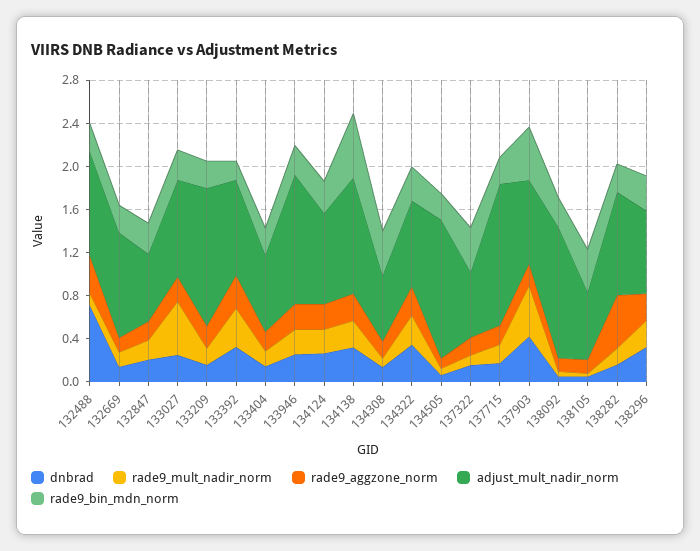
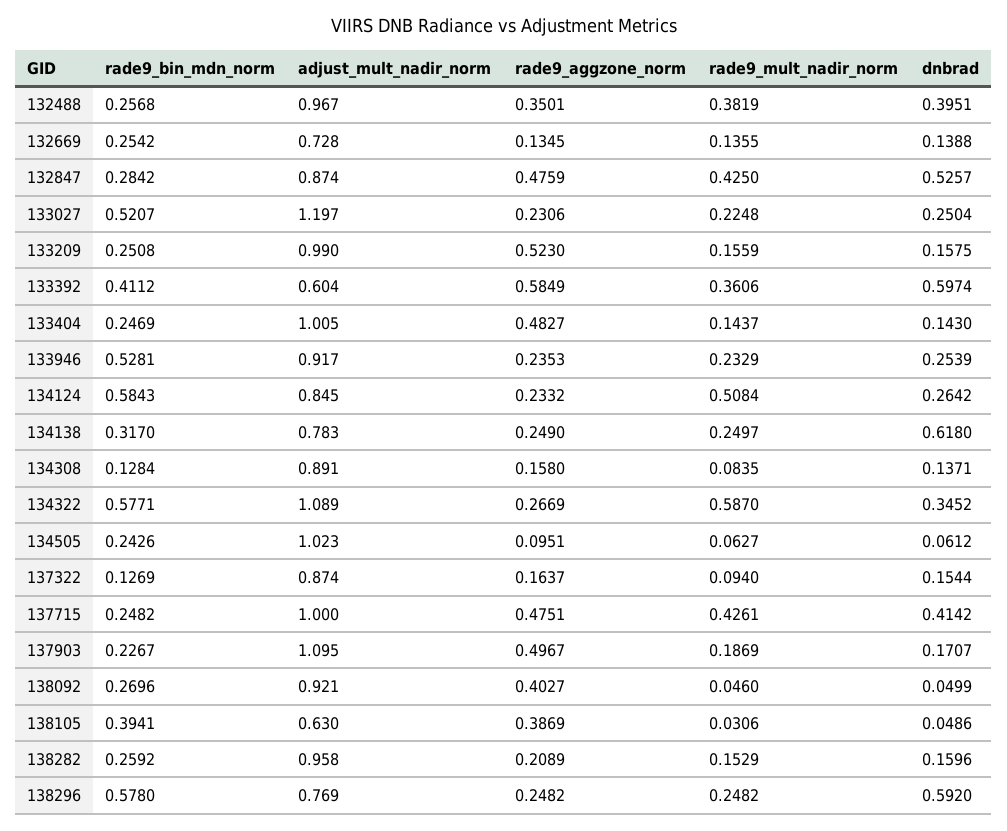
dnbrad, 132488: 0.7 -> 0.3951
rade9_mult_nadir_norm, 132488: 0.1 -> 0.3819
adjust_mult_nadir_norm, 132669: 1 -> 0.728
dnbrad, 132847: 0.2 -> 0.5257
rade9_mult_nadir_norm, 132847: 0.2 -> 0.425
rade9_aggzone_norm, 132847: 0.2 -> 0.4759
adjust_mult_nadir_norm, 132847: 0.6 -> 0.874
rade9_mult_nadir_norm, 133027: 0.5 -> 0.2248
adjust_mult_nadir_norm, 133027: 0.9 -> 1.197
rade9_bin_mdn_norm, 133027: 0.3 -> 0.5207
rade9_aggzone_norm, 133209: 0.2 -> 0.523
adjust_mult_nadir_norm, 133209: 1.3 -> 0.99
dnbrad, 133392: 0.3 -> 0.5974
rade9_aggzone_norm, 133392: 0.3 -> 0.5849
adjust_mult_nadir_norm, 133392: 0.9 -> 0.604
rade9_bin_mdn_norm, 133392: 0.2 -> 0.4112
rade9_aggzone_norm, 133404: 0.2 -> 0.4827
adjust_mult_nadir_norm, 133404: 0.7 -> 1.005
adjust_mult_nadir_norm, 133946: 1.2 -> 0.917
rade9_bin_mdn_norm, 133946: 0.3 -> 0.5281
rade9_mult_nadir_norm, 134124: 0.2 -> 0.5084
rade9_bin_mdn_norm, 134124: 0.3 -> 0.5843
dnbrad, 134138: 0.3 -> 0.618
adjust_mult_nadir_norm, 134138: 1.1 -> 0.783
rade9_bin_mdn_norm, 134138: 0.6 -> 0.317
adjust_mult_nadir_norm, 134308: 0.6 -> 0.891
rade9_bin_mdn_norm, 134308: 0.4 -> 0.1284
rade9_mult_nadir_norm, 134322: 0.3 -> 0.587
adjust_mult_nadir_norm, 134322: 0.8 -> 1.089
rade9_bin_mdn_norm, 134322: 0.3 -> 0.5771
adjust_mult_nadir_norm, 134505: 1.3 -> 1.023
adjust_mult_nadir_norm, 137322: 0.6 -> 0.874
rade9_bin_mdn_norm, 137322: 0.4 -> 0.1269
dnbrad, 137715: 0.2 -> 0.4142
rade9_mult_nadir_norm, 137715: 0.2 -> 0.4261
rade9_aggzone_norm, 137715: 0.2 -> 0.4751
adjust_mult_nadir_norm, 137715: 1.3 -> 1
dnbrad, 137903: 0.4 -> 0.1707
rade9_mult_nadir_norm, 137903: 0.5 -> 0.1869
rade9_aggzone_norm, 137903: 0.2 -> 0.4967
adjust_mult_nadir_norm, 137903: 0.8 -> 1.095
rade9_bin_mdn_norm, 137903: 0.5 -> 0.2267
rade9_aggzone_norm, 138092: 0.1 -> 0.4027
adjust_mult_nadir_norm, 138092: 1.2 -> 0.921
rade9_aggzone_norm, 138105: 0.1 -> 0.3869
rade9_aggzone_norm, 138282: 0.5 -> 0.2089
dnbrad, 138296: 0.3 -> 0.592
rade9_bin_mdn_norm, 138296: 0.3 -> 0.578

